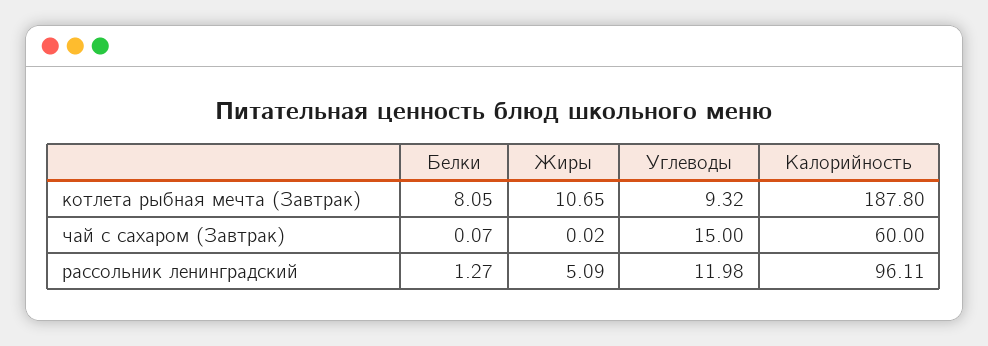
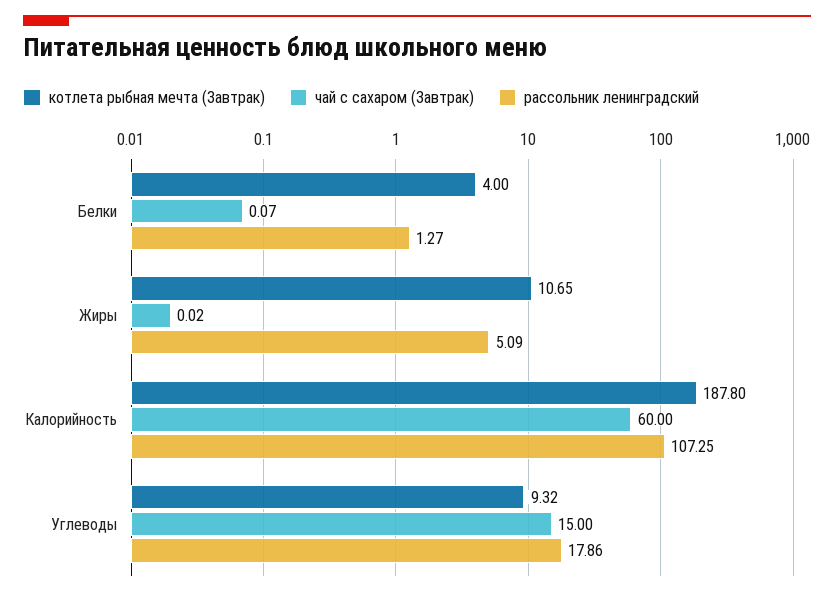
котлета рыбная мечта (Завтрак), Белки: 8.05 -> 4
рассольник ленинградский, Углеводы: 11.98 -> 17.86
рассольник ленинградский, Калорийность: 96.11 -> 107.25

